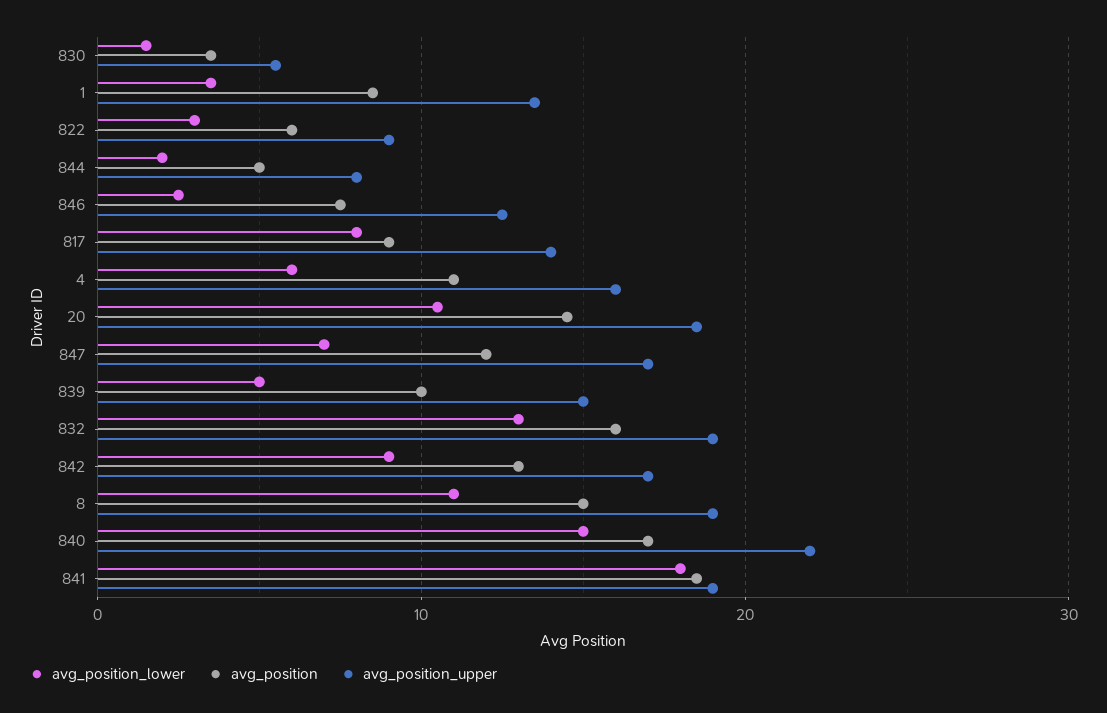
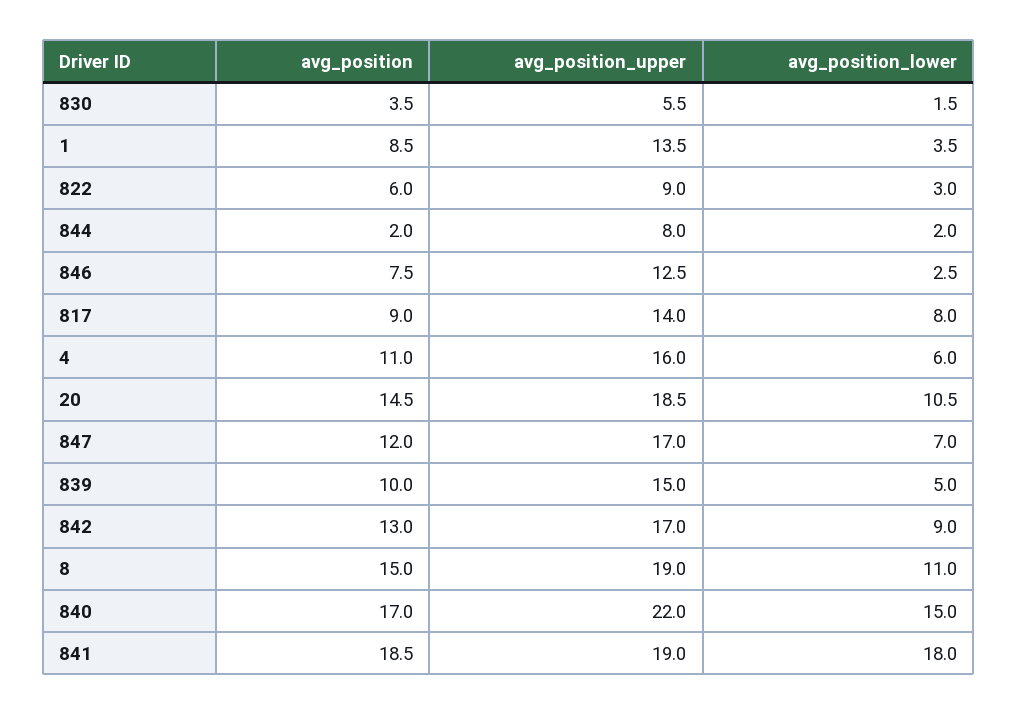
avg_position, 844: 5 -> 2
avg_position_lower, 832: 13 -> none
avg_position, 832: 16 -> none
avg_position_upper, 832: 19 -> none

